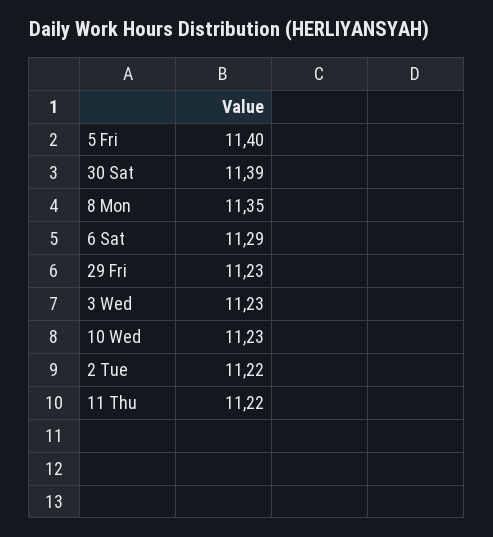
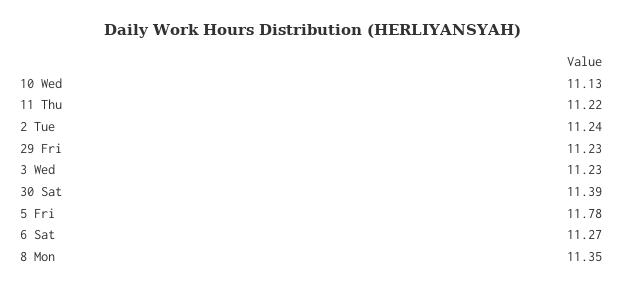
5 Fri: 11.4 -> 11.78
6 Sat: 11.29 -> 11.27
10 Wed: 11.23 -> 11.13
2 Tue: 11.22 -> 11.24

